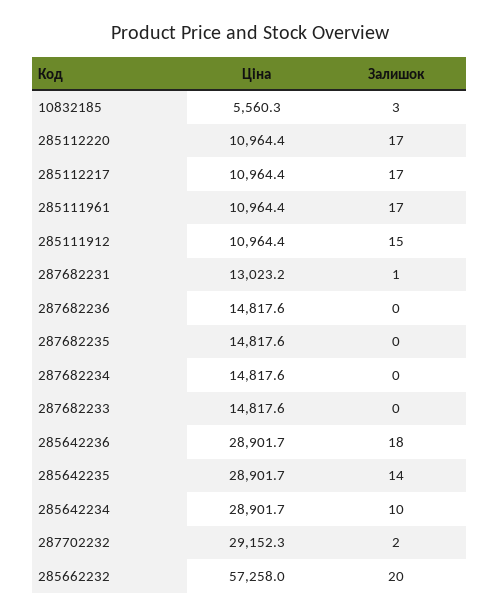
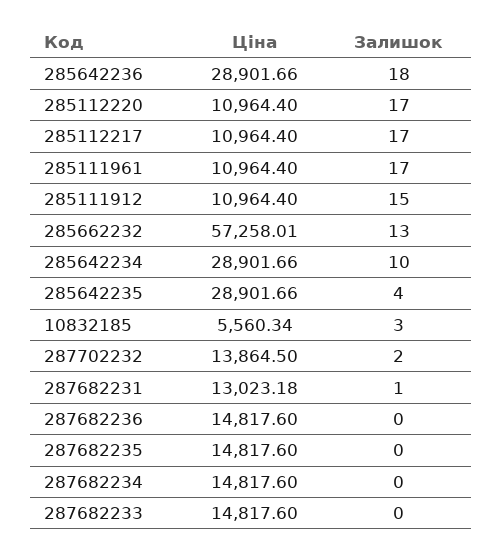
Залишок, 285642235: 14 -> 4
Ціна, 287702232: 29152.3 -> 13864.5
Залишок, 285662232: 20 -> 13

